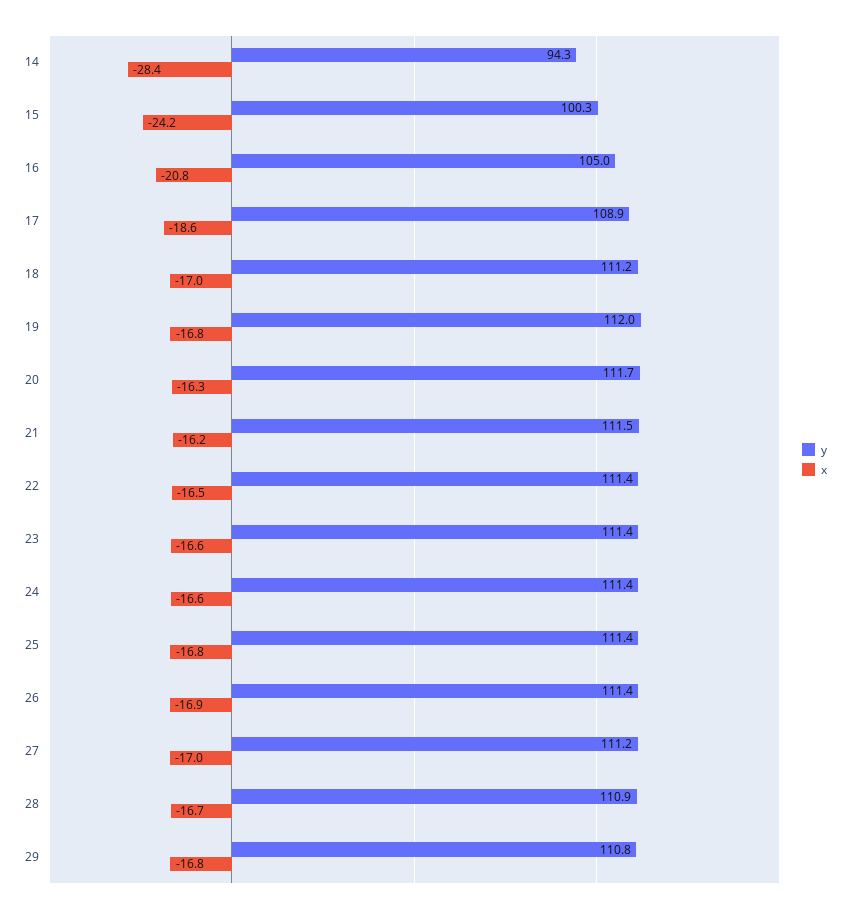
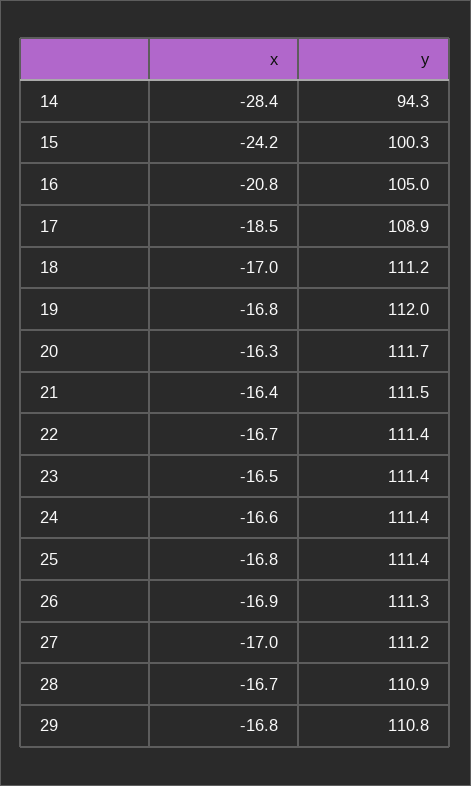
x, 17: -18.6 -> -18.5
x, 21: -16.2 -> -16.4
x, 22: -16.5 -> -16.7
x, 23: -16.6 -> -16.5
y, 26: 111.4 -> 111.3

